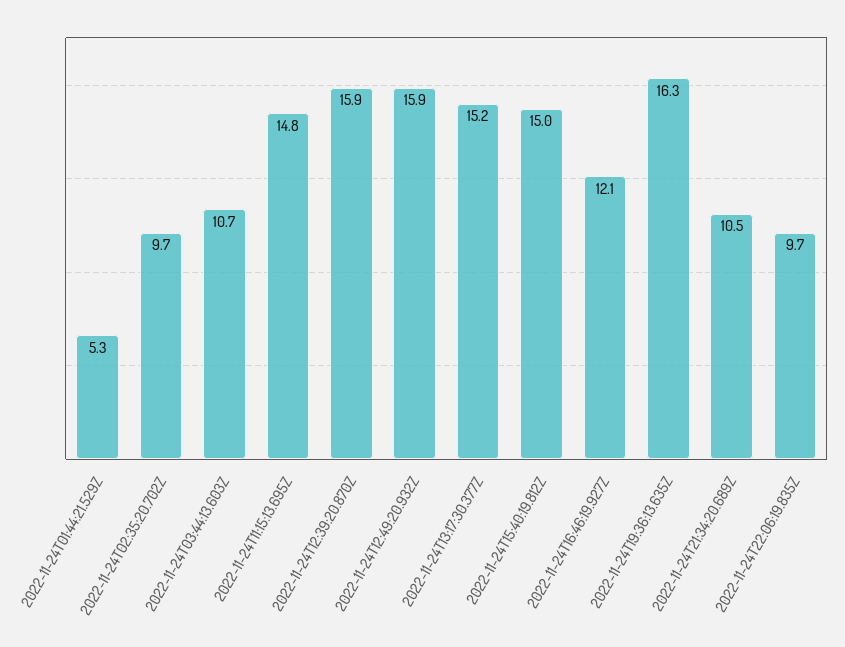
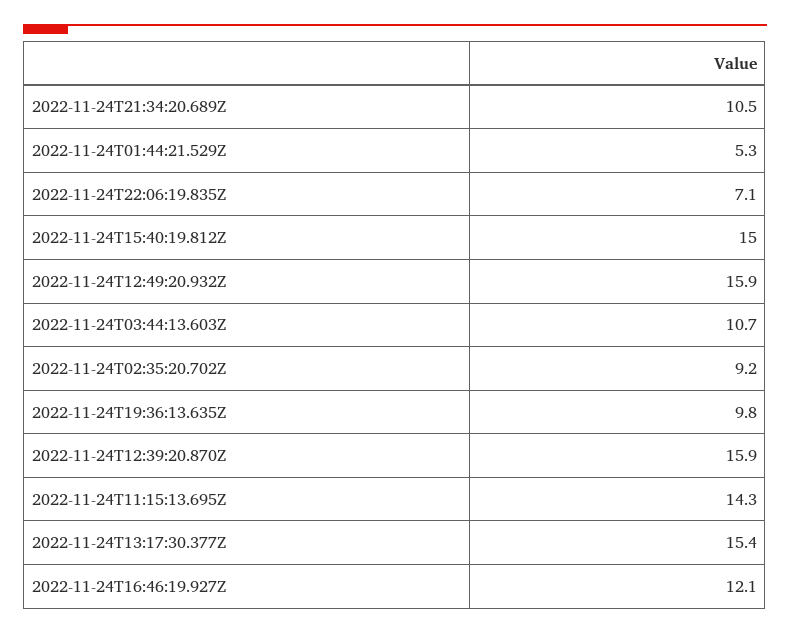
2022-11-24T02:35:20.702Z: 9.7 -> 9.2
2022-11-24T11:15:13.695Z: 14.8 -> 14.3
2022-11-24T13:17:30.377Z: 15.2 -> 15.4
2022-11-24T19:36:13.635Z: 16.3 -> 9.8
2022-11-24T22:06:19.835Z: 9.7 -> 7.1

